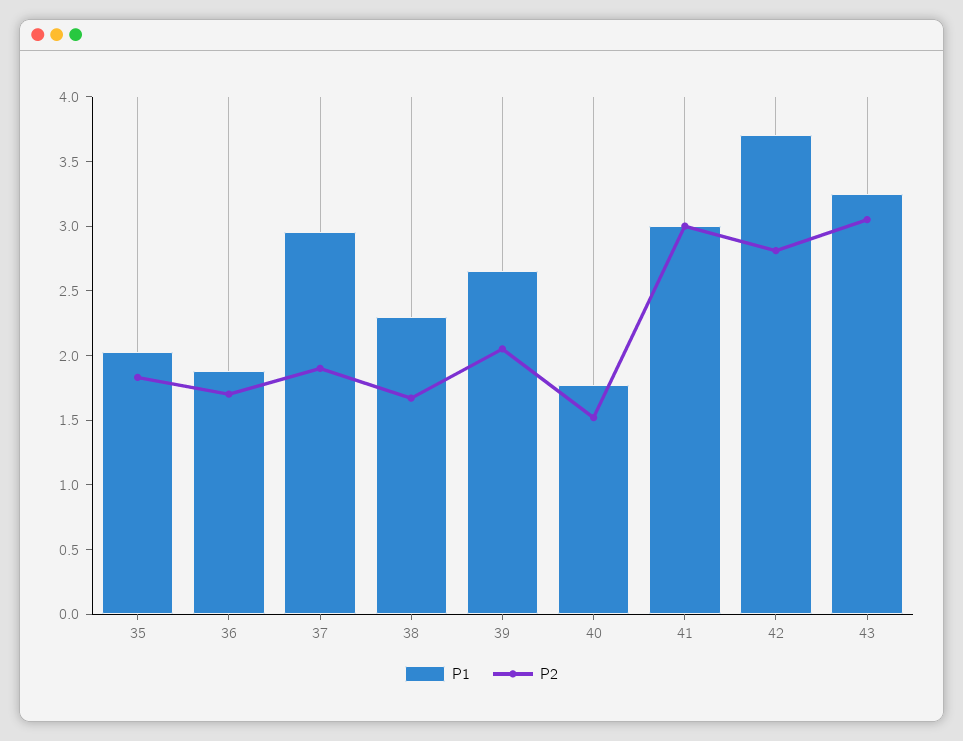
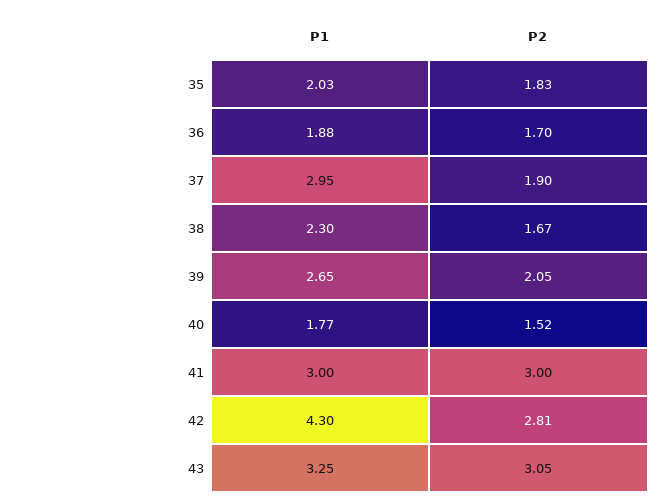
P1, 42: 3.7 -> 4.3

